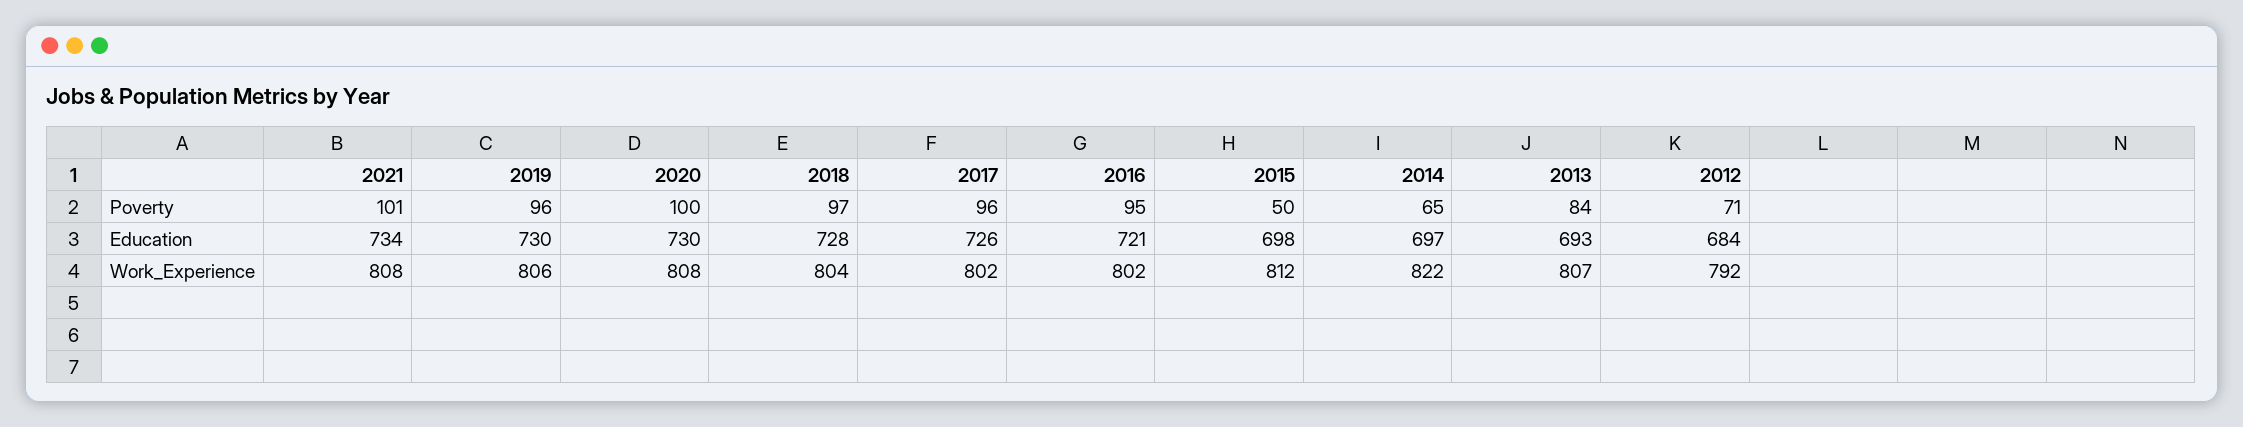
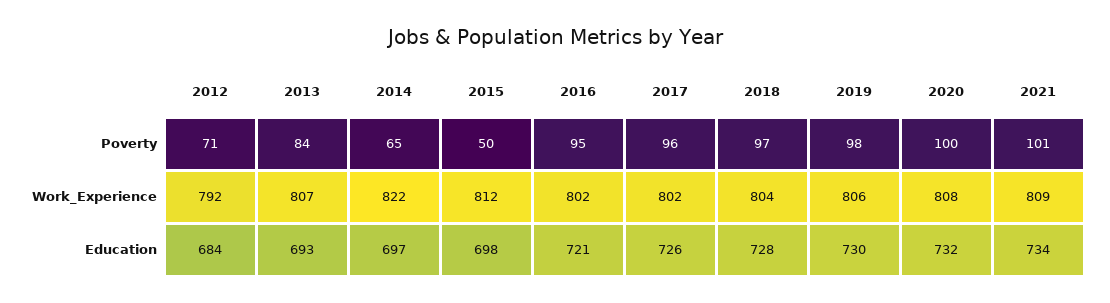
2019, Poverty: 96 -> 98
2020, Education: 730 -> 732
2021, Work_Experience: 808 -> 809

